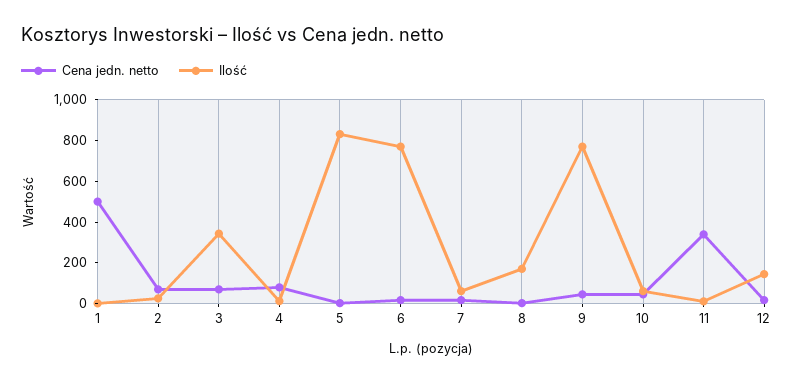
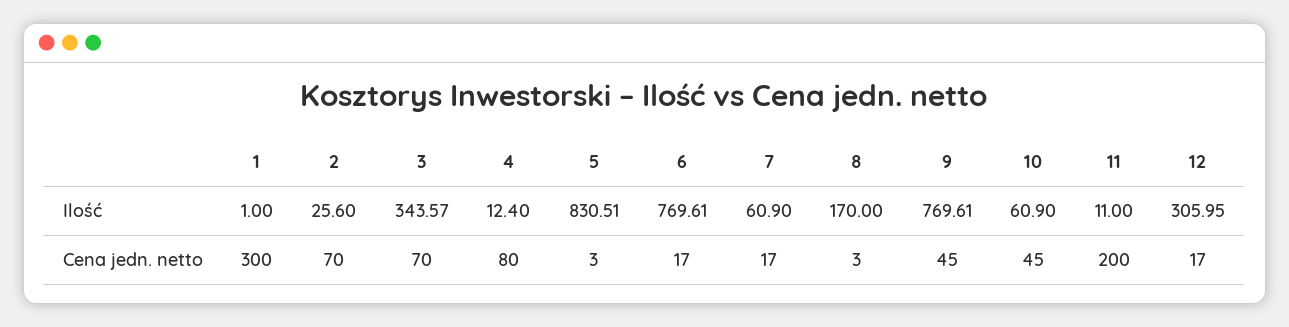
Cena jedn. netto, 1: 500 -> 300
Cena jedn. netto, 11: 350 -> 200
Ilość, 12: 150 -> 305.95

